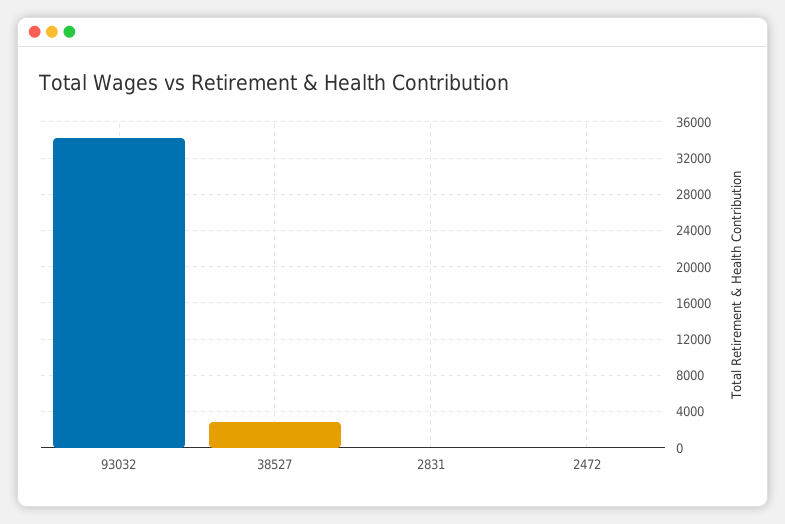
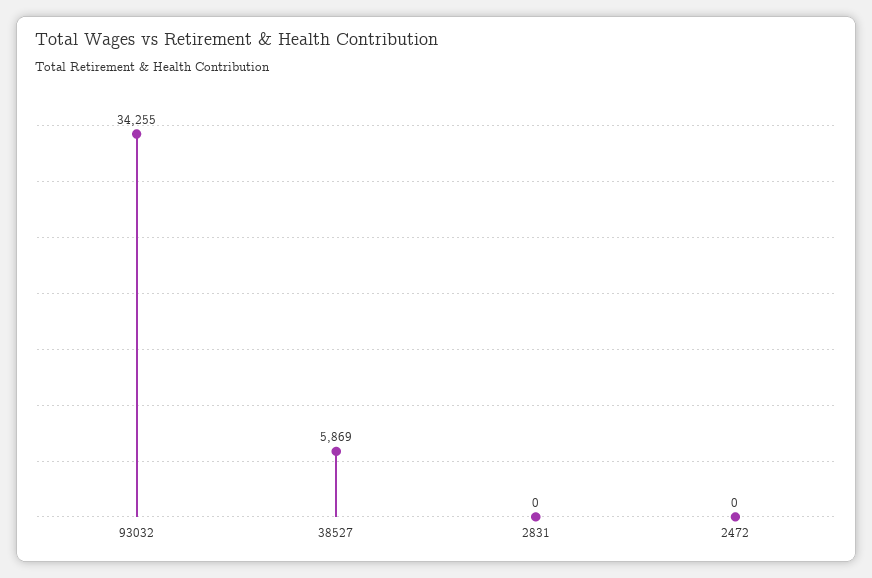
38527: 3000 -> 5869

